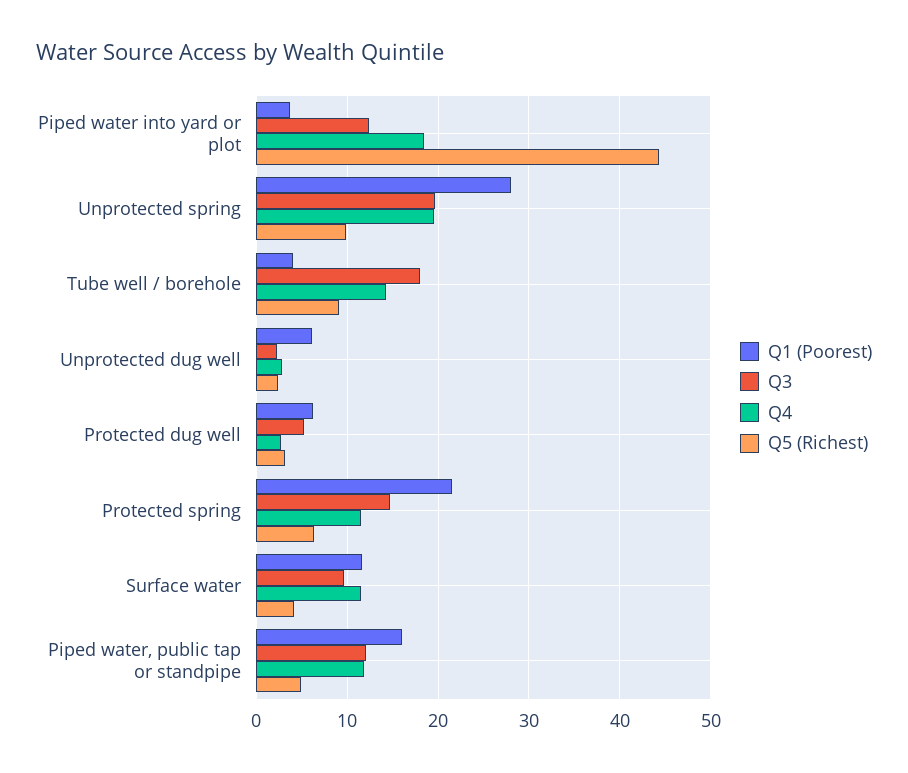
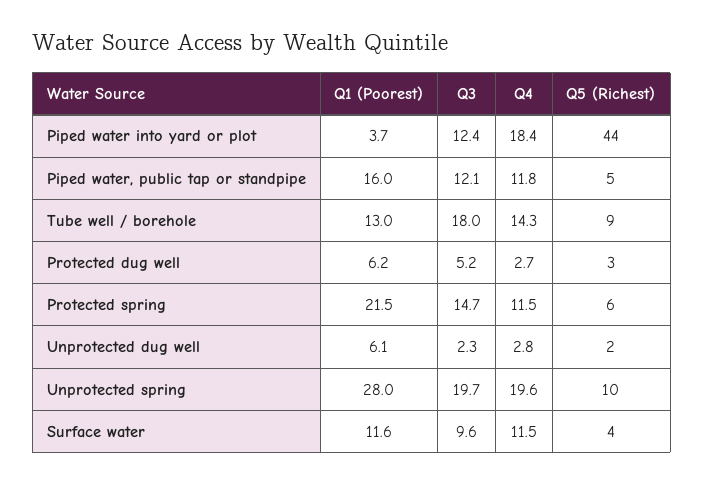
Q1 (Poorest), Tube well / borehole: 4 -> 13

